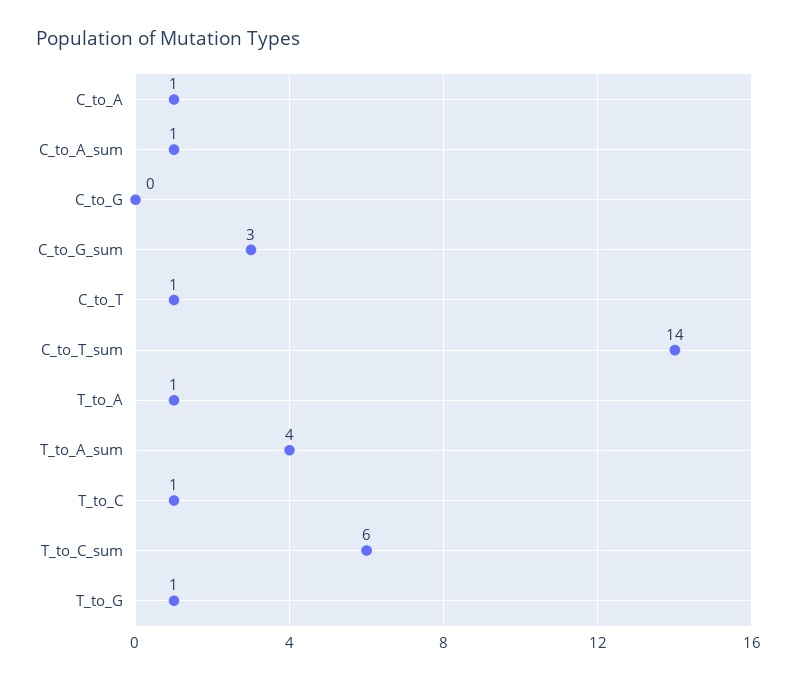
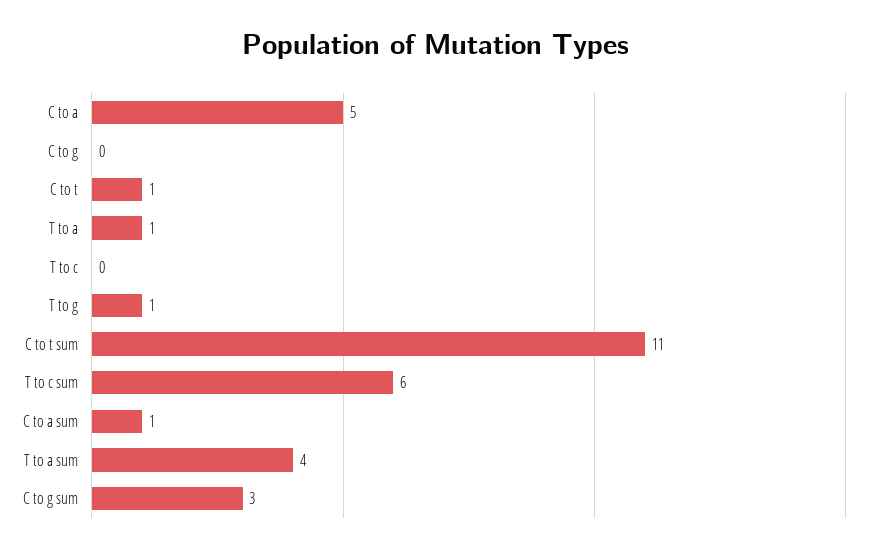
C_to_A: 1 -> 5
C_to_T_sum: 14 -> 11
T_to_C: 1 -> 0

